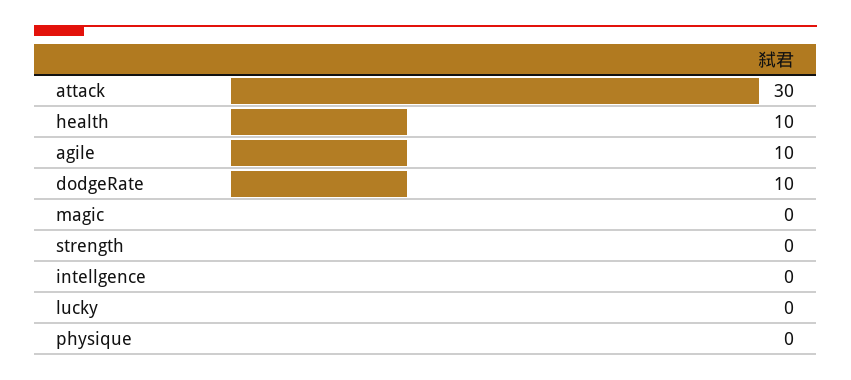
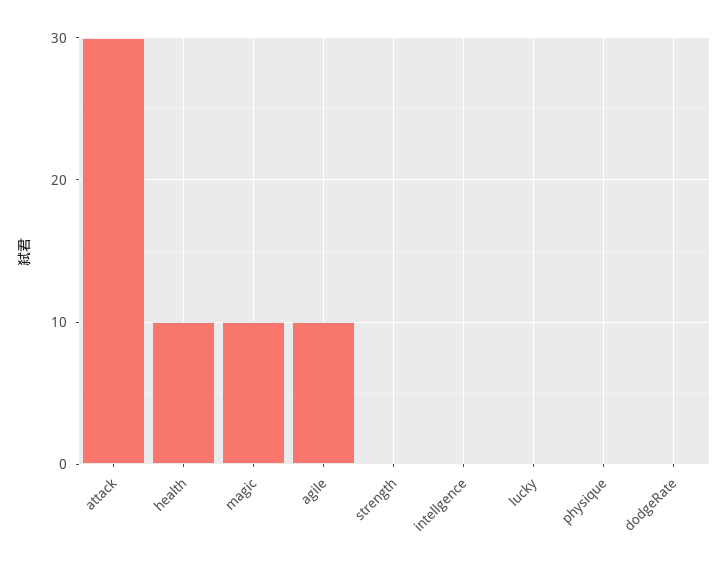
dodgeRate: 10 -> 0
magic: 0 -> 10

